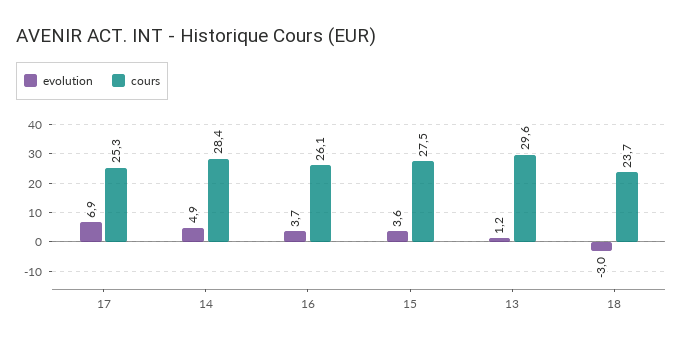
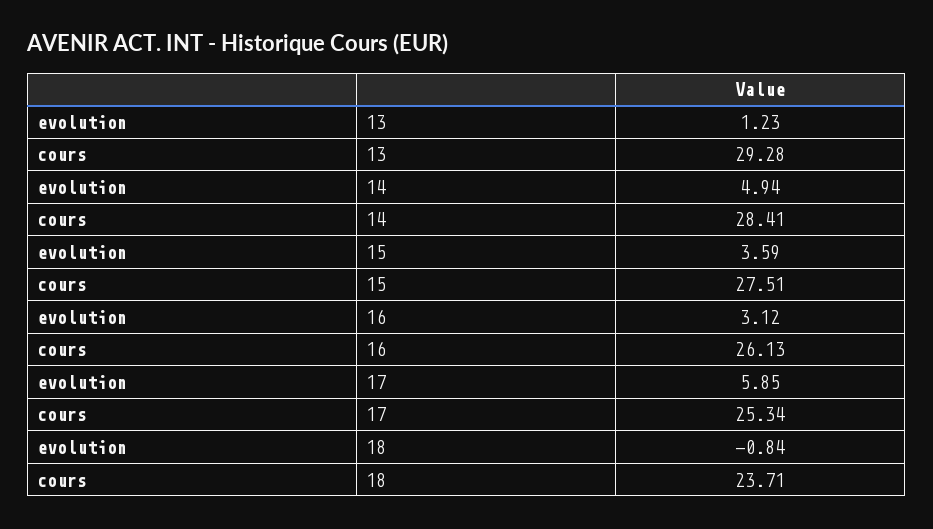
evolution, 17: 6.9 -> 5.85
evolution, 16: 3.7 -> 3.12
cours, 13: 29.6 -> 29.28
evolution, 18: -3 -> -0.84

